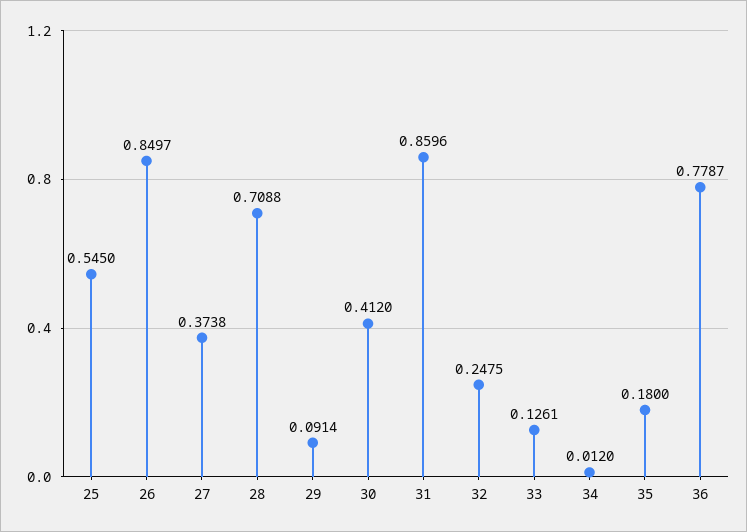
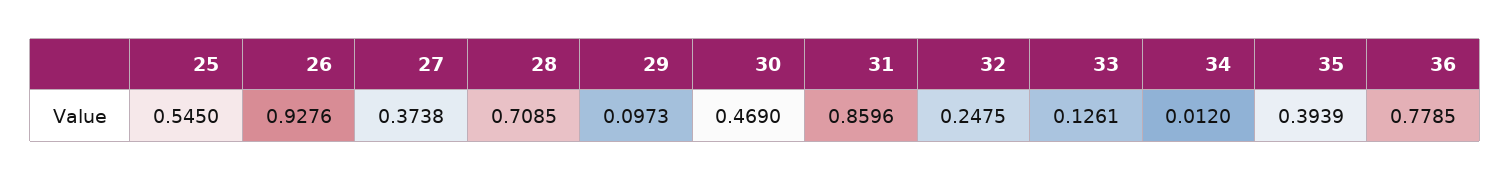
26: 0.8497 -> 0.9276
28: 0.7088 -> 0.7085
29: 0.0914 -> 0.0973
30: 0.412 -> 0.469
35: 0.18 -> 0.3939
36: 0.7787 -> 0.7785

